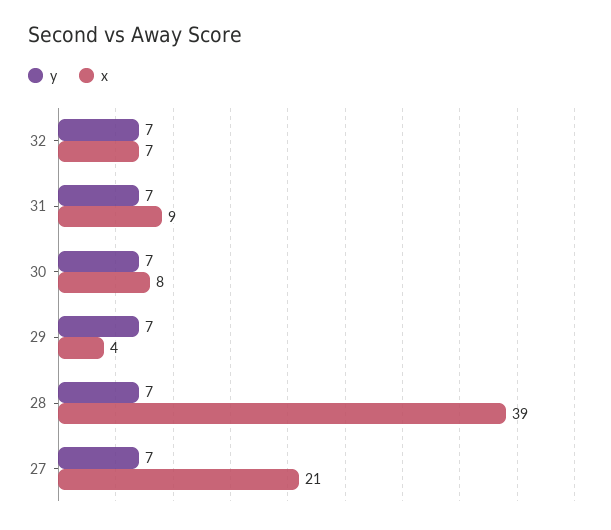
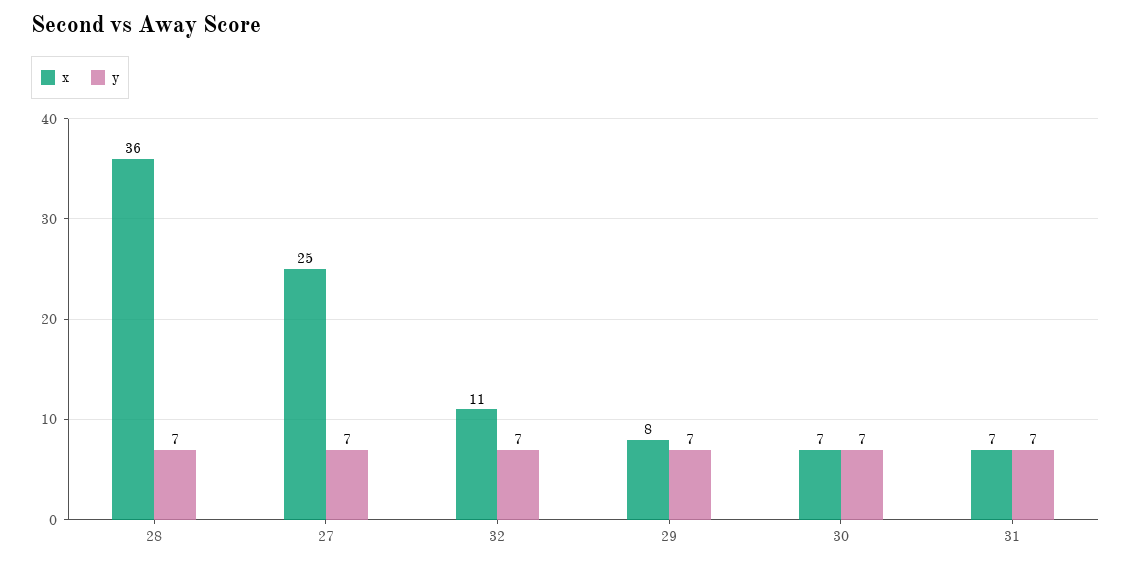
x, 32: 7 -> 11
x, 31: 9 -> 7
x, 30: 8 -> 7
x, 29: 4 -> 8
x, 28: 39 -> 36
x, 27: 21 -> 25

